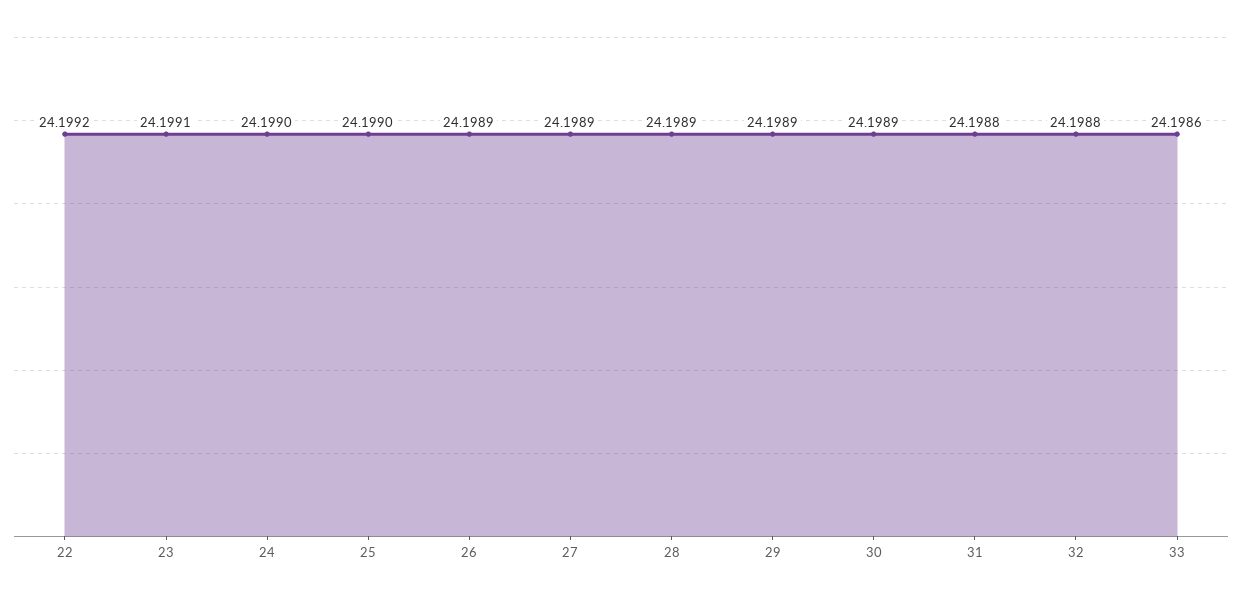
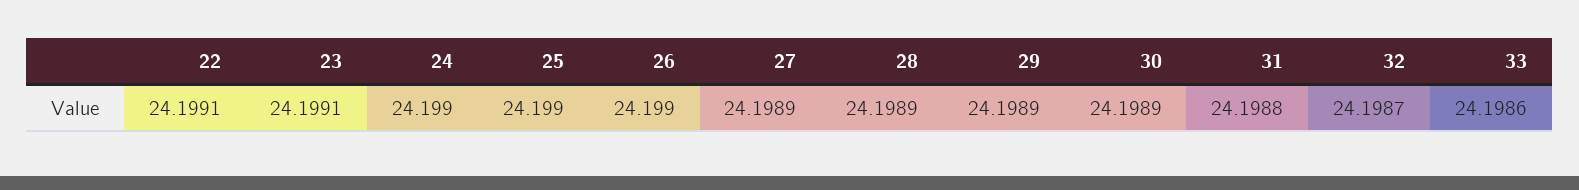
22: 24.1992 -> 24.1991
26: 24.1989 -> 24.199
32: 24.1988 -> 24.1987

